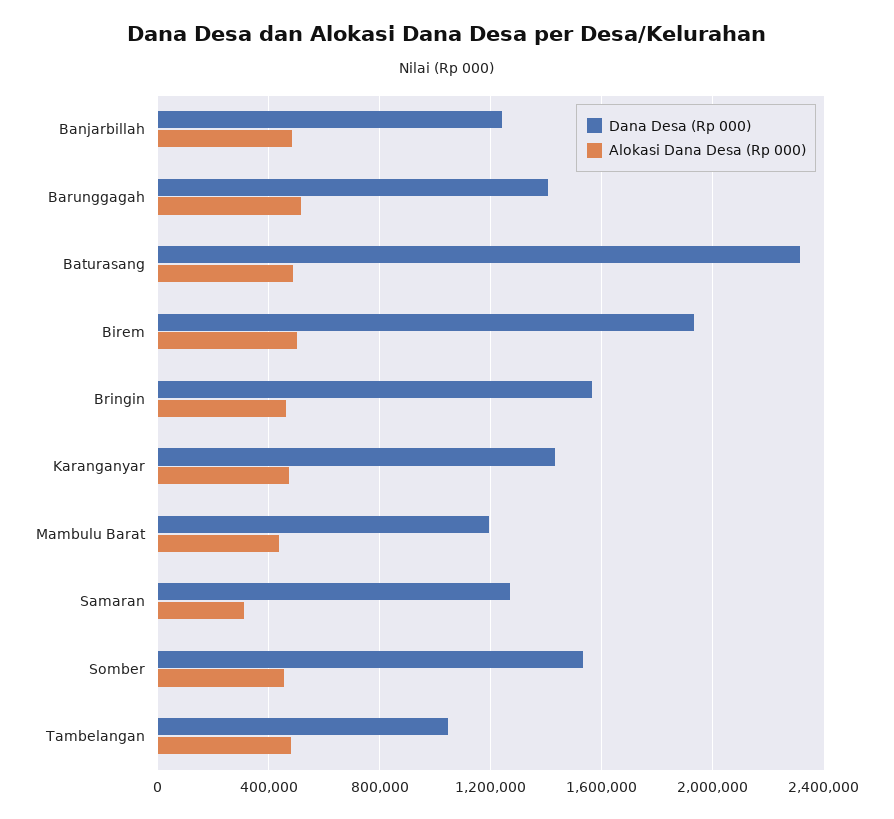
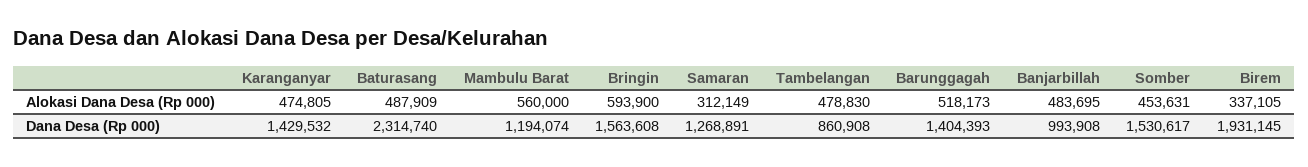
Dana Desa (Rp 000), Banjarbillah: 1250000 -> 993908
Alokasi Dana Desa (Rp 000), Birem: 500000 -> 337105
Alokasi Dana Desa (Rp 000), Bringin: 450000 -> 593900
Alokasi Dana Desa (Rp 000), Mambulu Barat: 450000 -> 560000
Dana Desa (Rp 000), Tambelangan: 1050000 -> 860908

